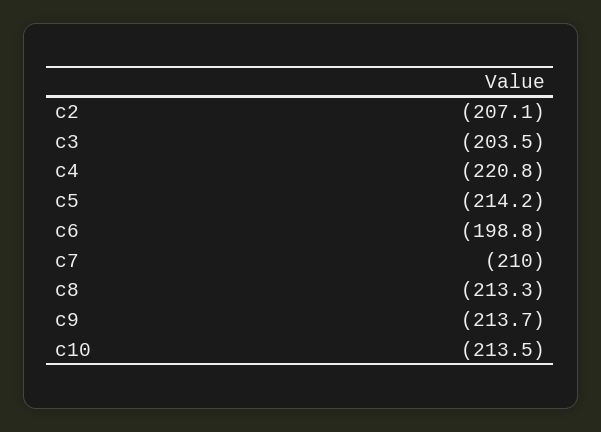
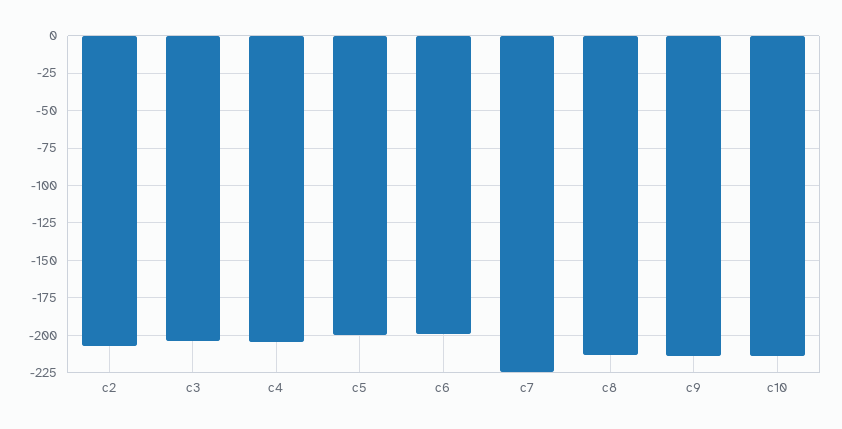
c4: -220.8 -> -205
c5: -214.2 -> -200
c7: -210 -> -225

